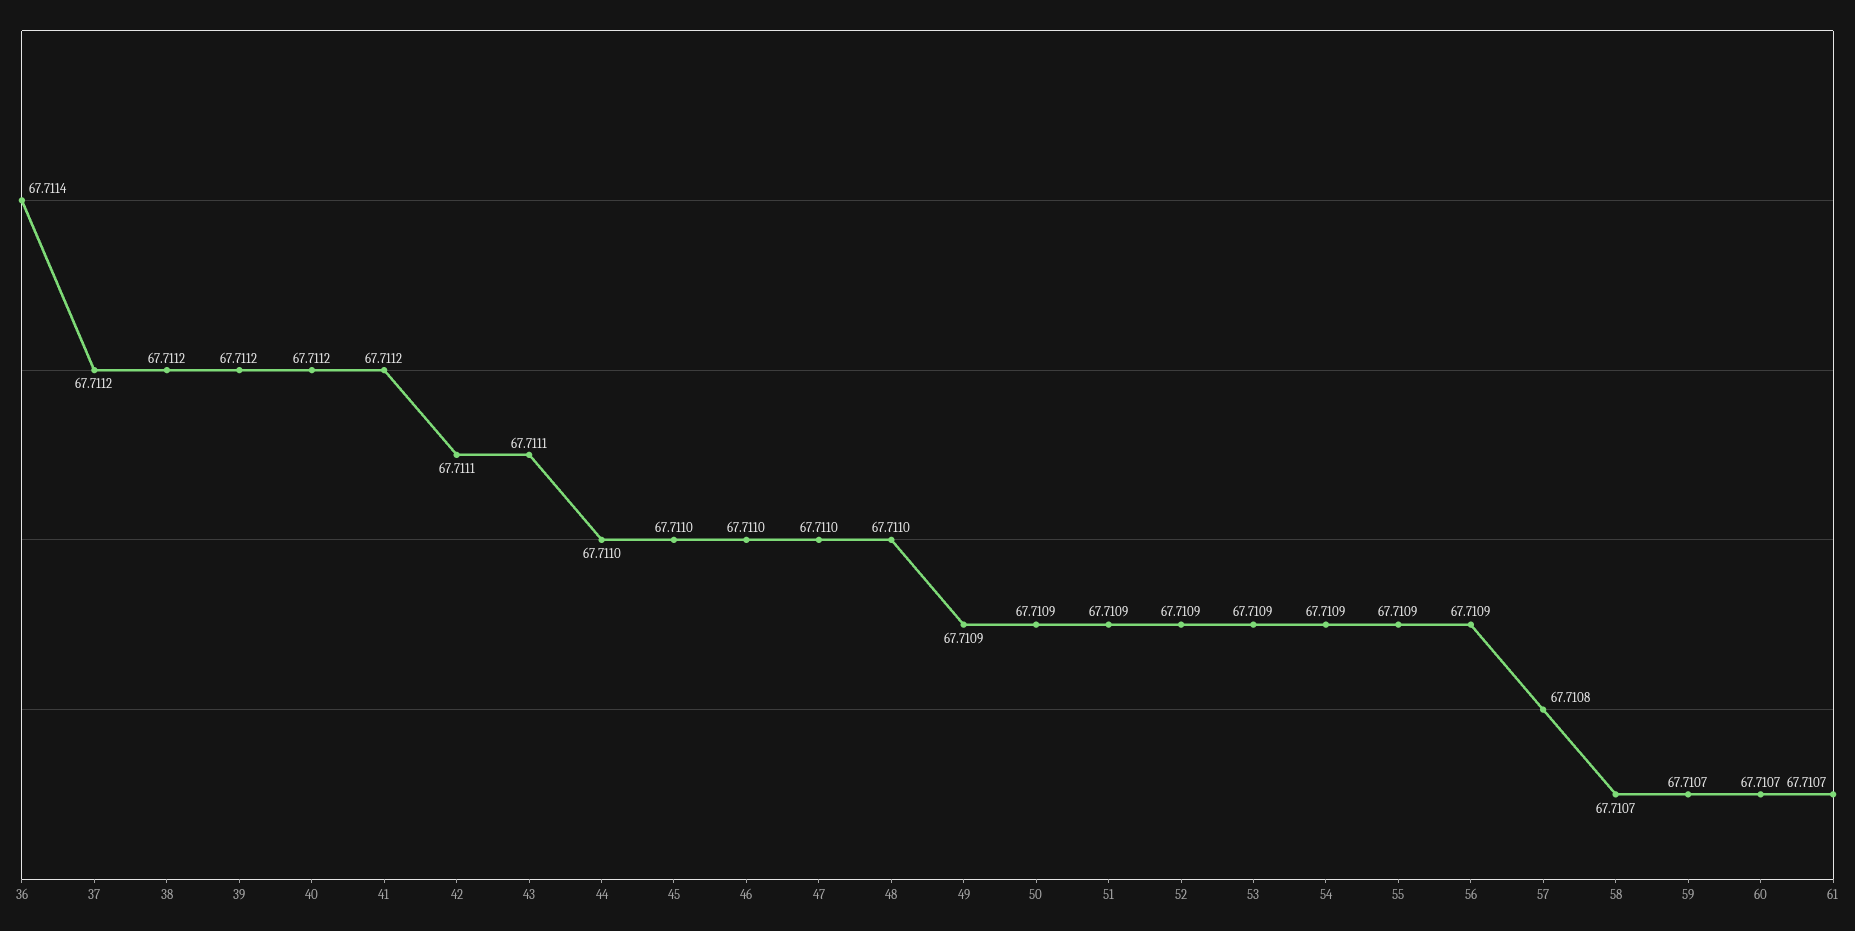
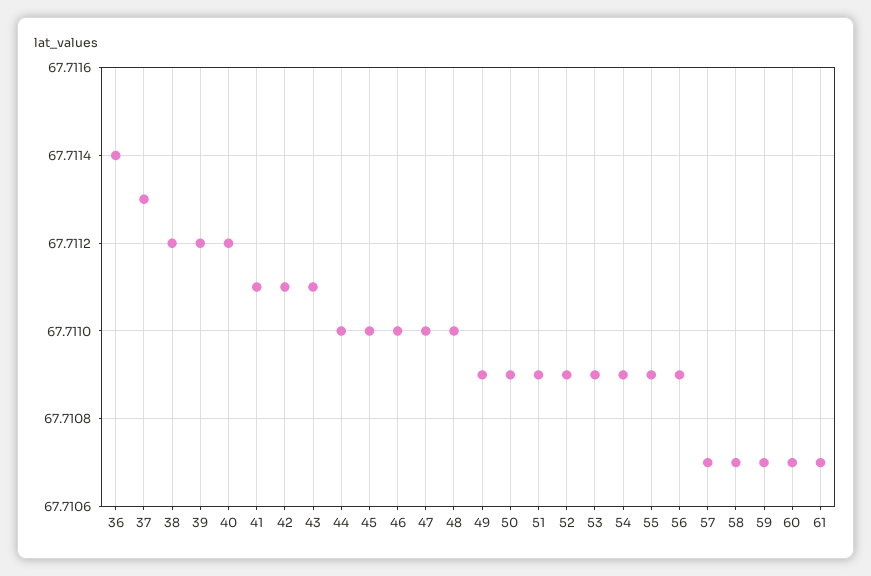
37: 67.7112 -> 67.7113
41: 67.7112 -> 67.7111
57: 67.7108 -> 67.7107

